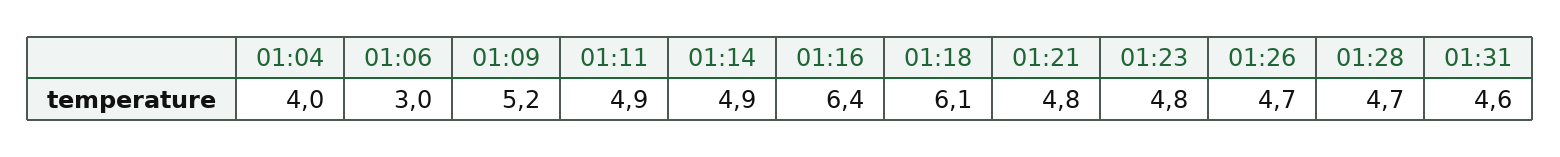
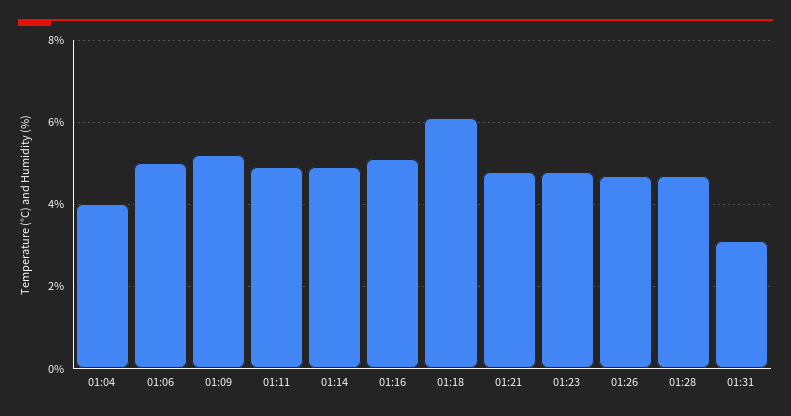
01:06: 3 -> 5
01:16: 6.4 -> 5
01:31: 4.6 -> 3

